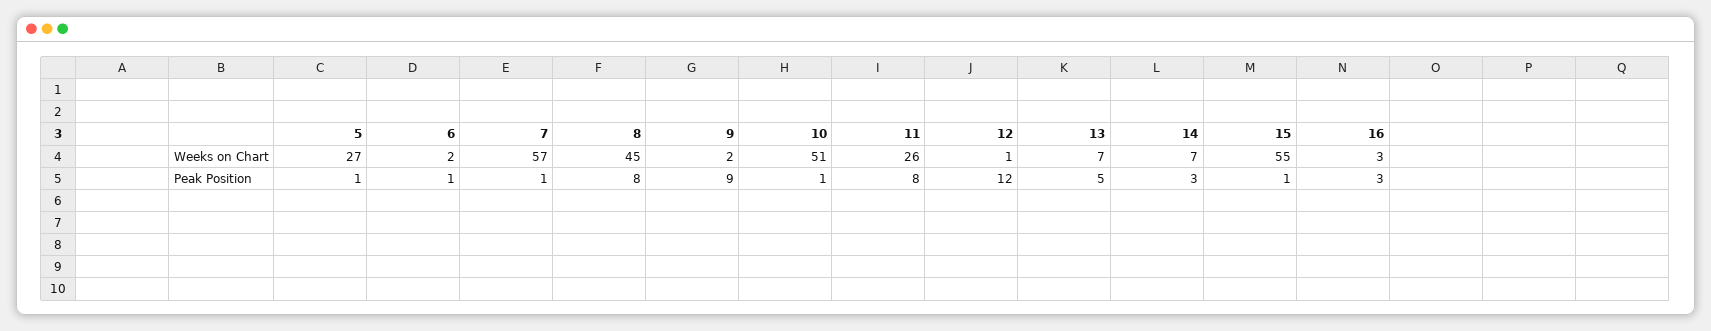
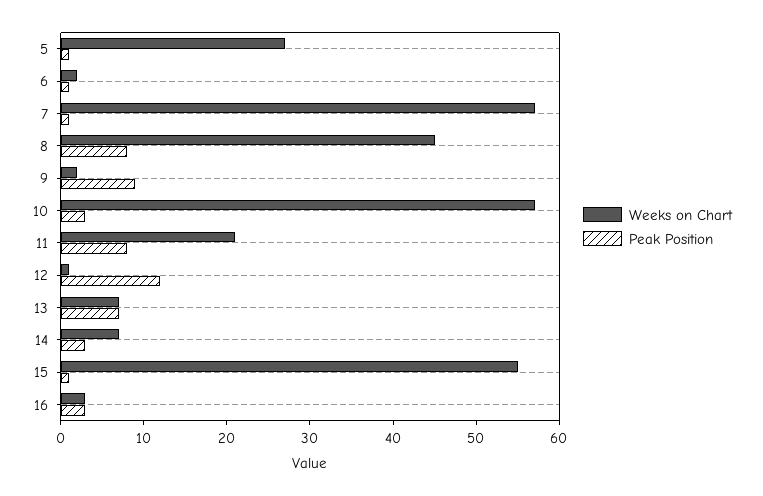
Weeks on Chart, 10: 51 -> 57
Weeks on Chart, 11: 26 -> 21
Peak Position, 10: 1 -> 3
Peak Position, 13: 5 -> 7

